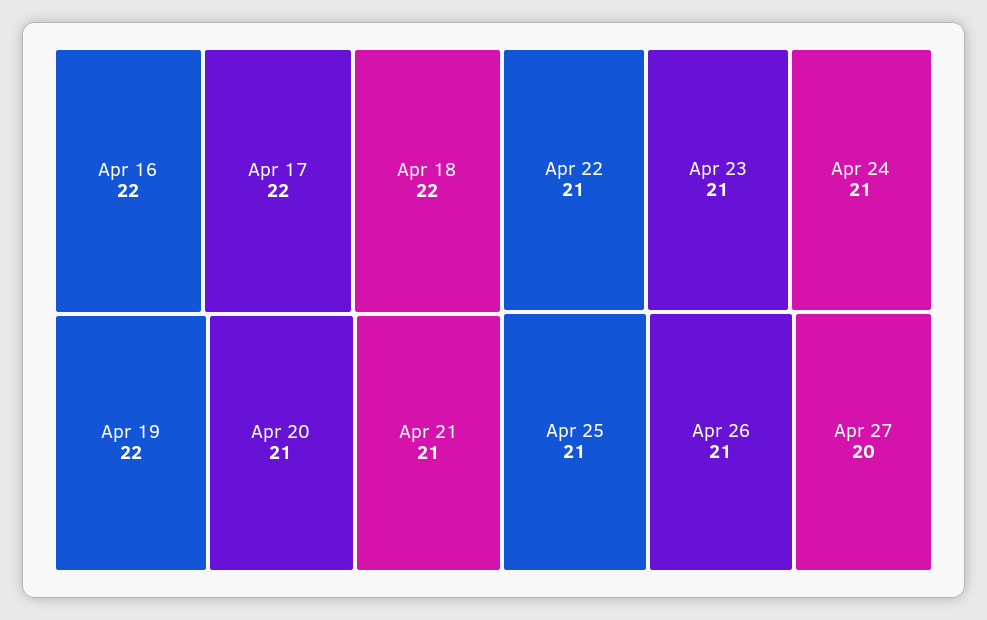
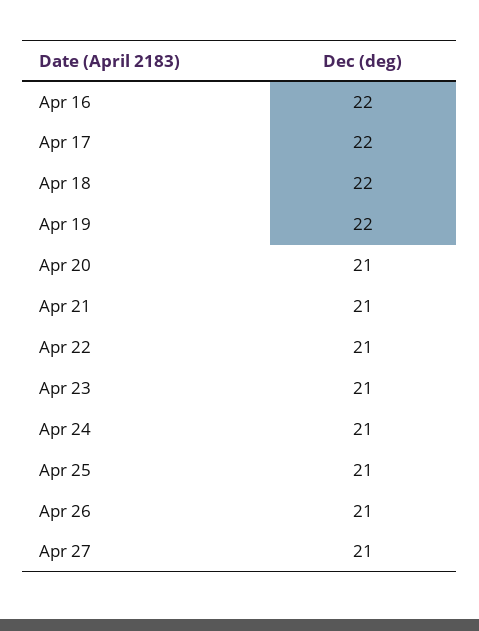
Apr 27: 20 -> 21

